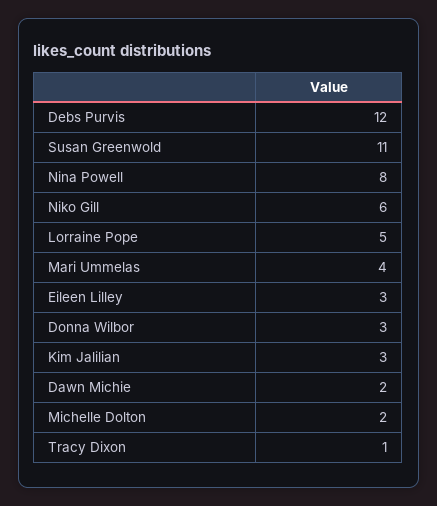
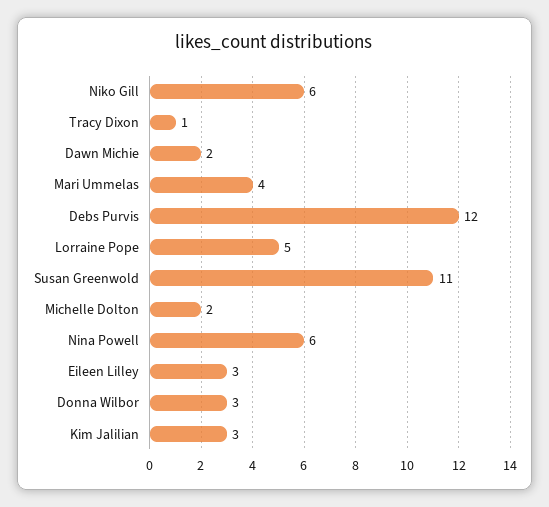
Nina Powell: 8 -> 6

